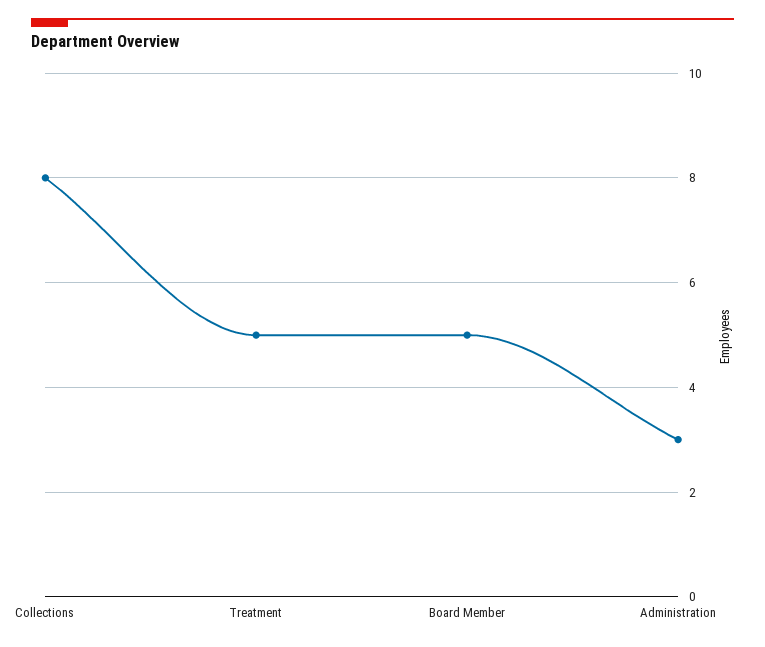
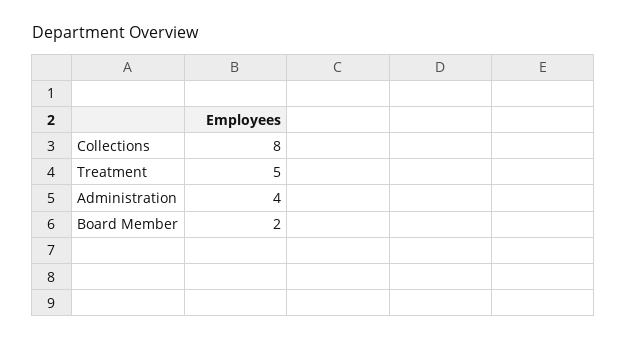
Board Member: 5 -> 2
Administration: 3 -> 4

